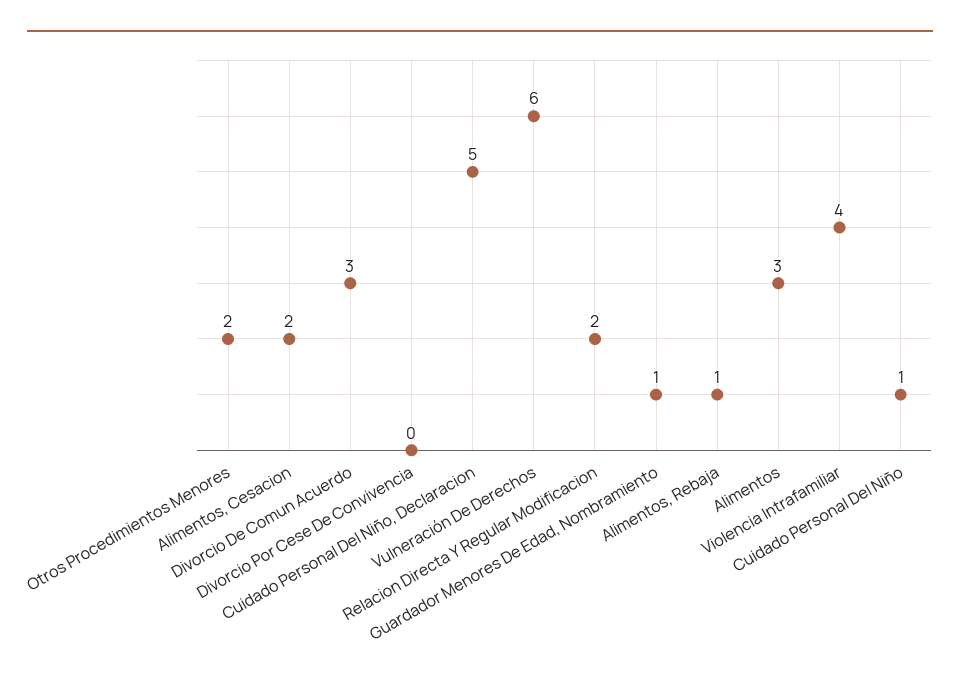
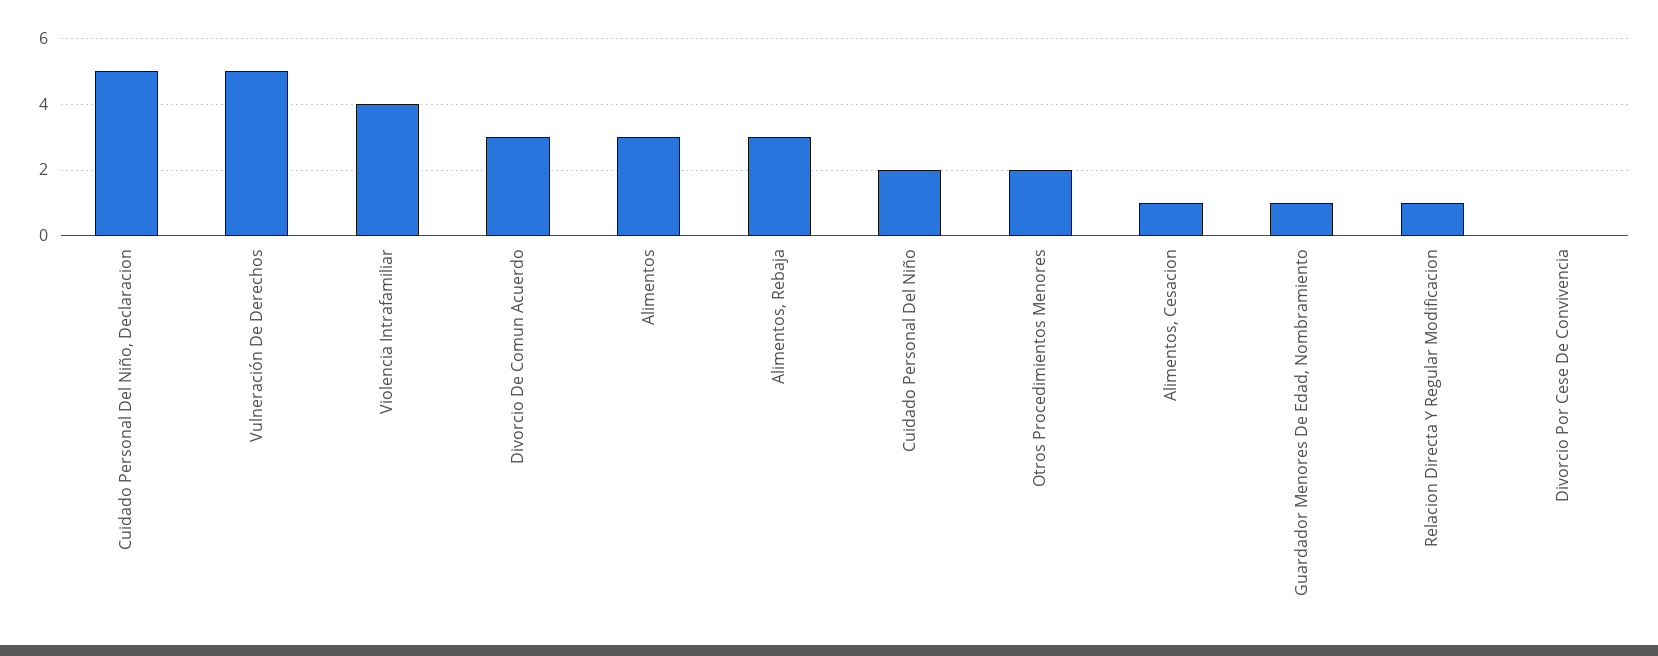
Alimentos, Cesacion: 2 -> 1
Vulneración De Derechos: 6 -> 5
Relacion Directa Y Regular Modificacion: 2 -> 1
Alimentos, Rebaja: 1 -> 3
Cuidado Personal Del Niño: 1 -> 2

